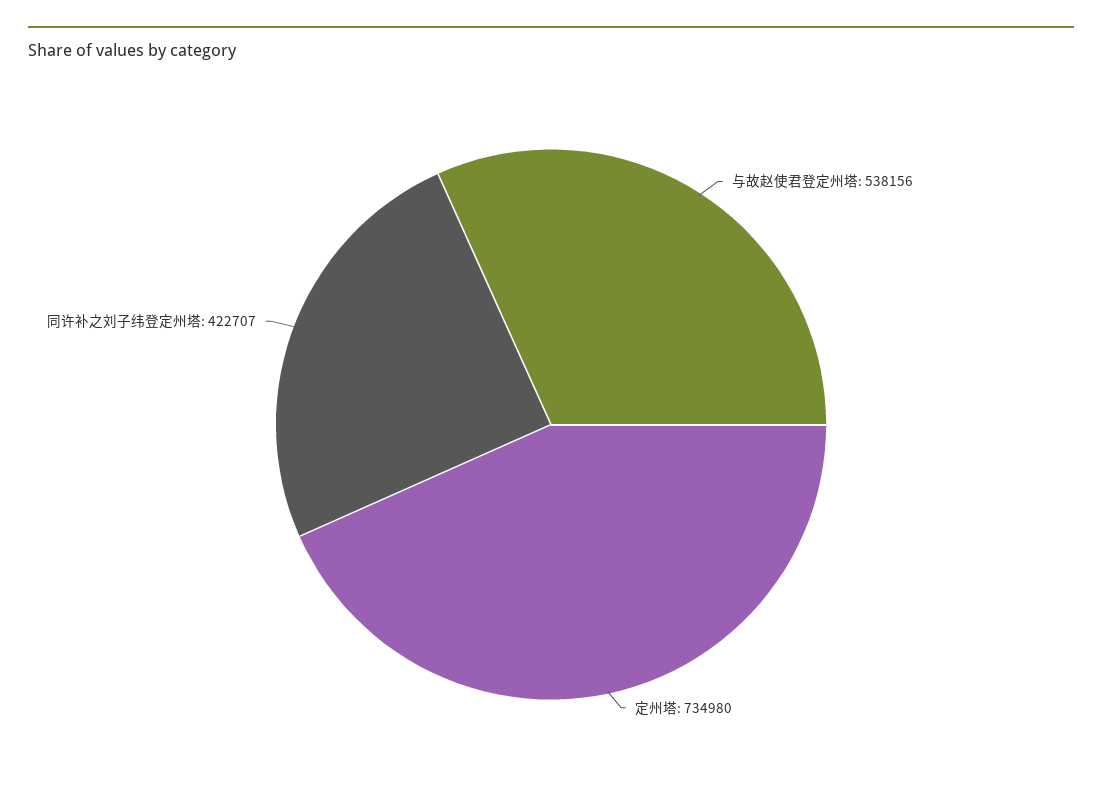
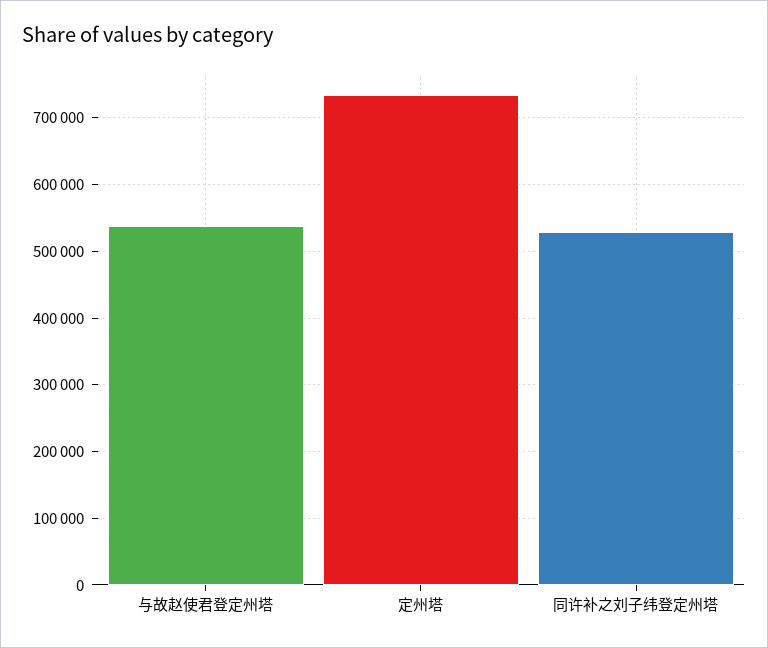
同许补之刘子纬登定州塔: 422707 -> 530000

